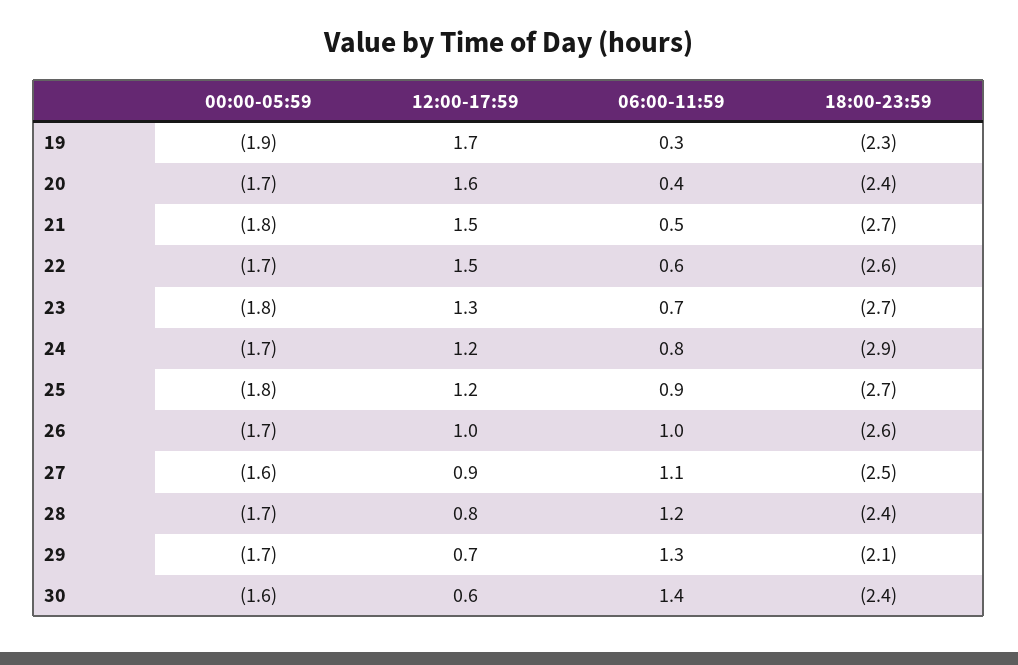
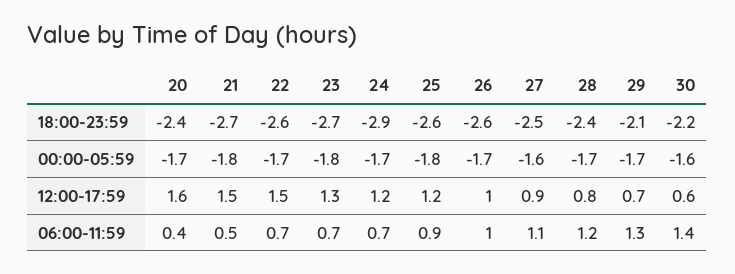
00:00-05:59, 19: -1.9 -> none
12:00-17:59, 19: 1.7 -> none
06:00-11:59, 19: 0.3 -> none
18:00-23:59, 19: -2.3 -> none
06:00-11:59, 22: 0.6 -> 0.7
06:00-11:59, 24: 0.8 -> 0.7
18:00-23:59, 25: -2.7 -> -2.6
18:00-23:59, 30: -2.4 -> -2.2

